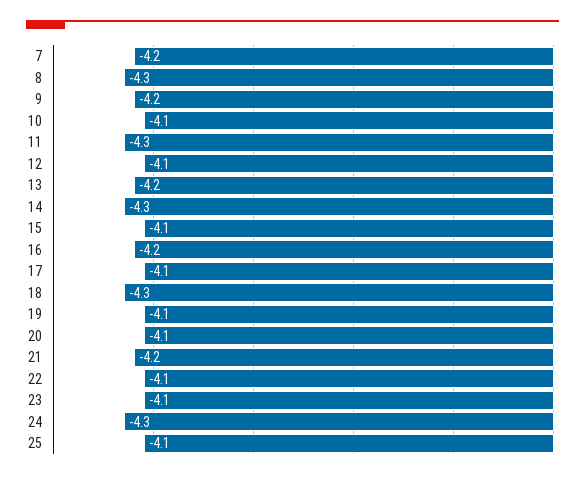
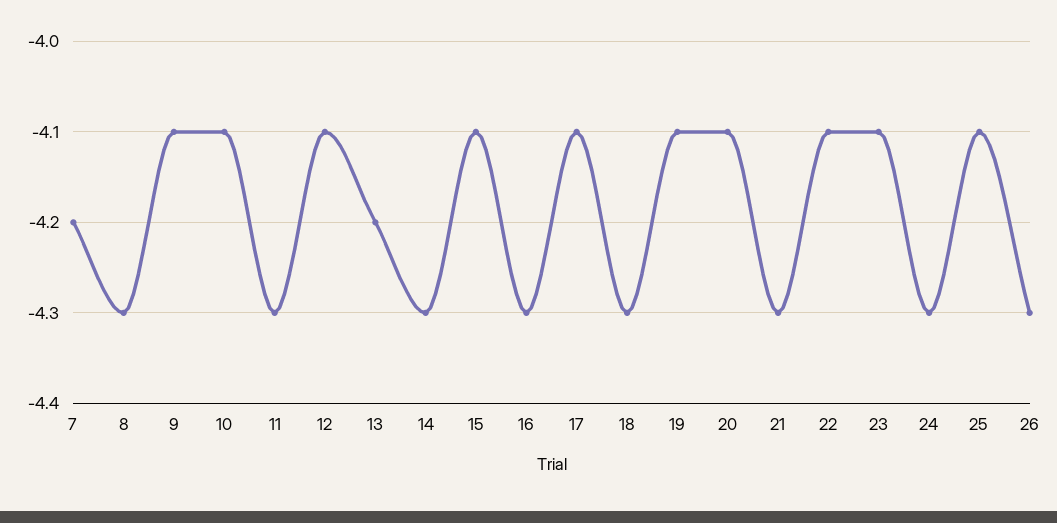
9: -4.2 -> -4.1
16: -4.2 -> -4.3
21: -4.2 -> -4.3
26: none -> -4.3

